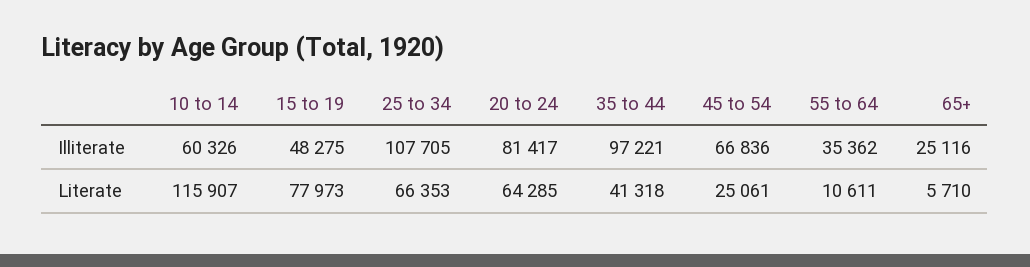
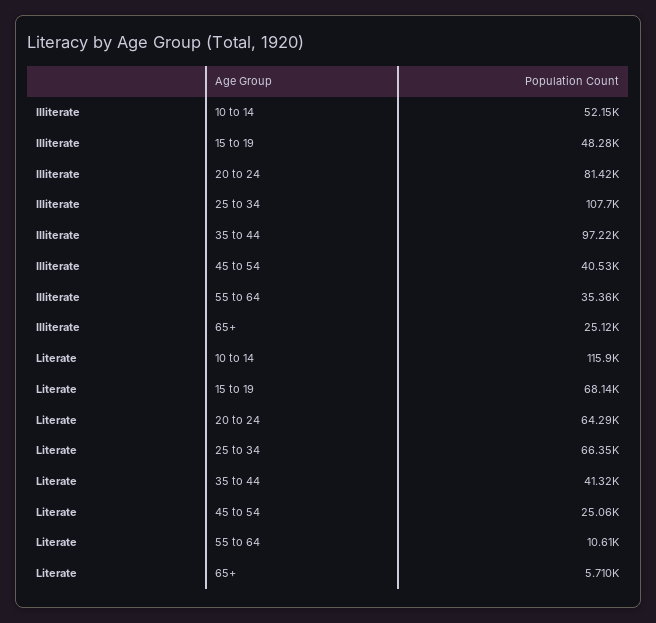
10 to 14, Illiterate: 60326 -> 52150
45 to 54, Illiterate: 66836 -> 40530
15 to 19, Literate: 77973 -> 68140

